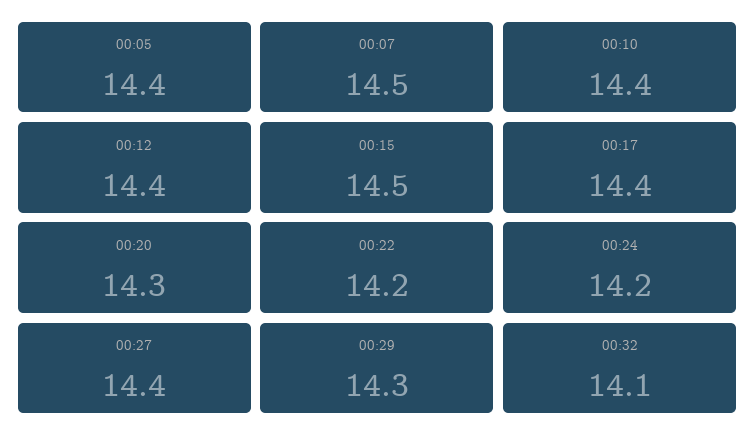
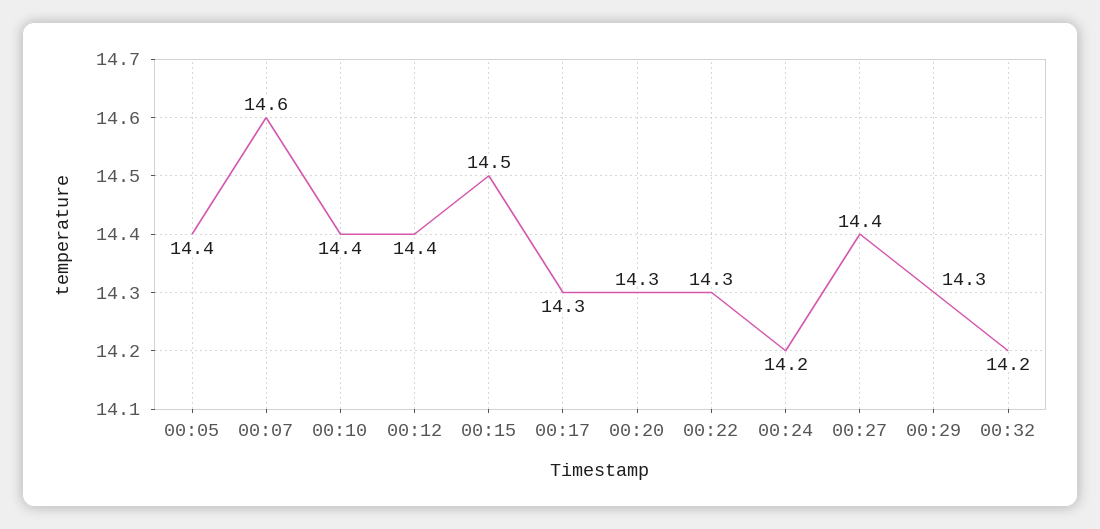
00:07: 14.5 -> 14.6
00:17: 14.4 -> 14.3
00:22: 14.2 -> 14.3
00:32: 14.1 -> 14.2

